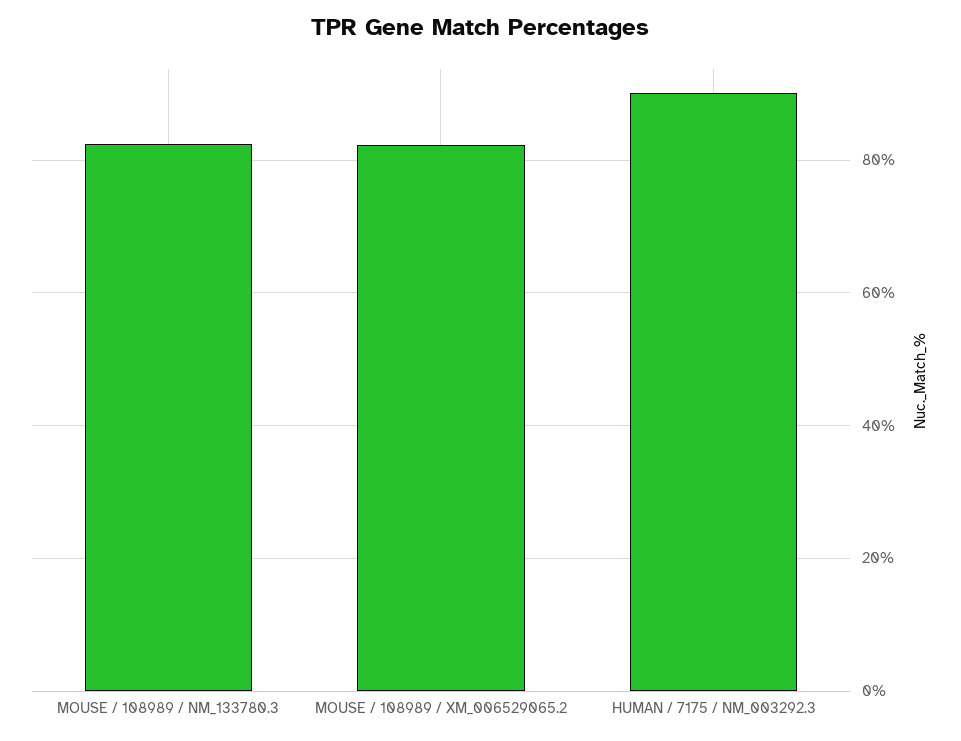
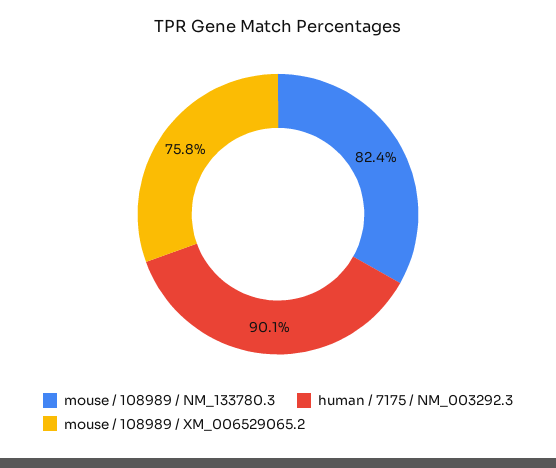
MOUSE / 108989 / XM_006529065.2: 82 -> 75.8

